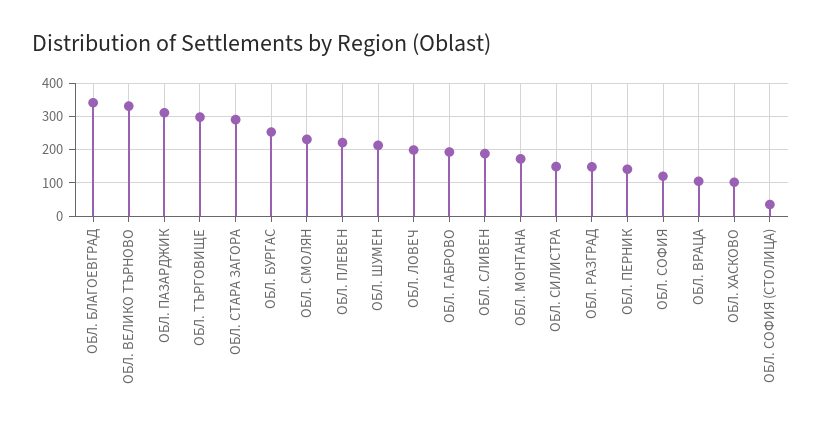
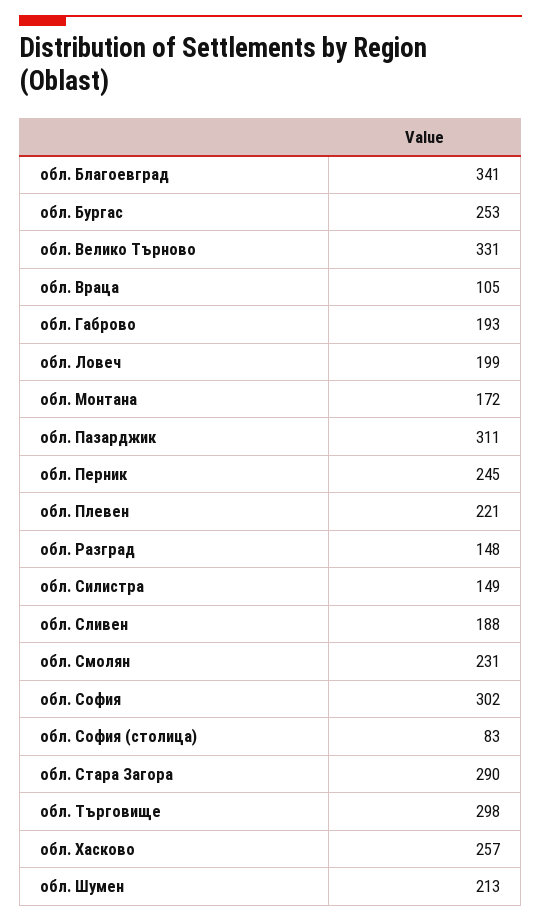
ОБЛ. ПЕРНИК: 140 -> 245
ОБЛ. СОФИЯ: 120 -> 302
ОБЛ. ХАСКОВО: 100 -> 257
ОБЛ. СОФИЯ (СТОЛИЦА): 40 -> 83

